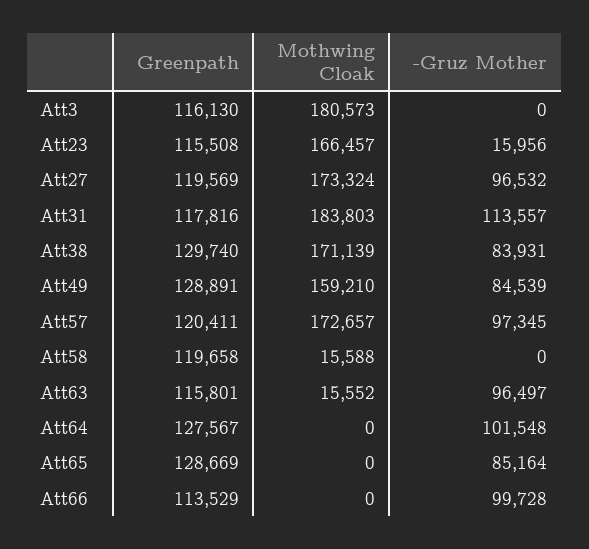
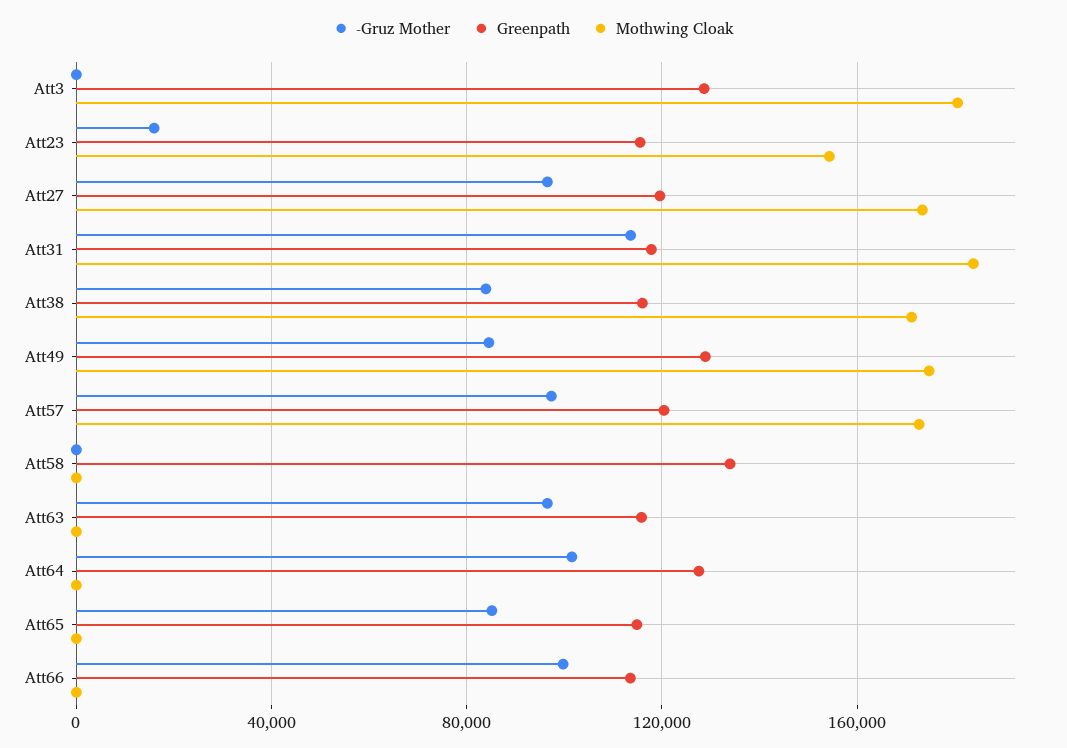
Greenpath, Att3: 116130 -> 130000
Mothwing Cloak, Att23: 166457 -> 155000
Greenpath, Att38: 129740 -> 115000
Mothwing Cloak, Att49: 159210 -> 175000
Greenpath, Att58: 119658 -> 135000
Mothwing Cloak, Att58: 15588 -> 0
Mothwing Cloak, Att63: 15552 -> 0
Greenpath, Att65: 128669 -> 115000

